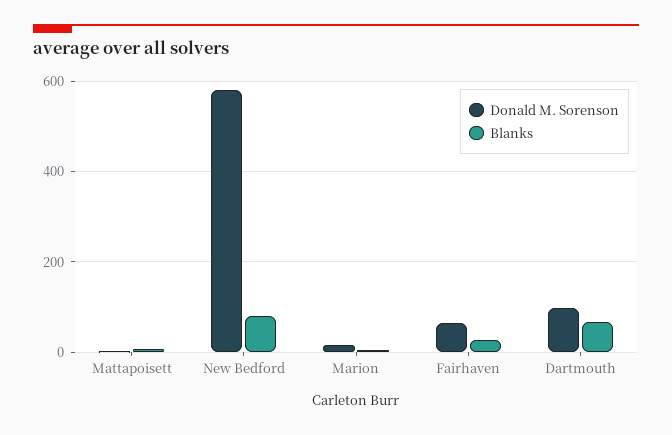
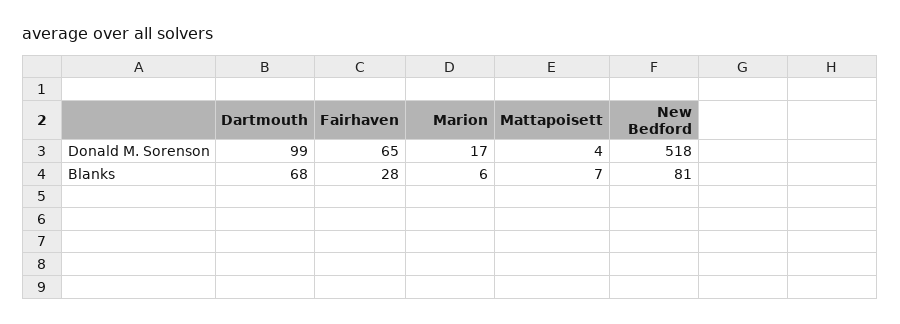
Donald M. Sorenson, New Bedford: 580 -> 518

